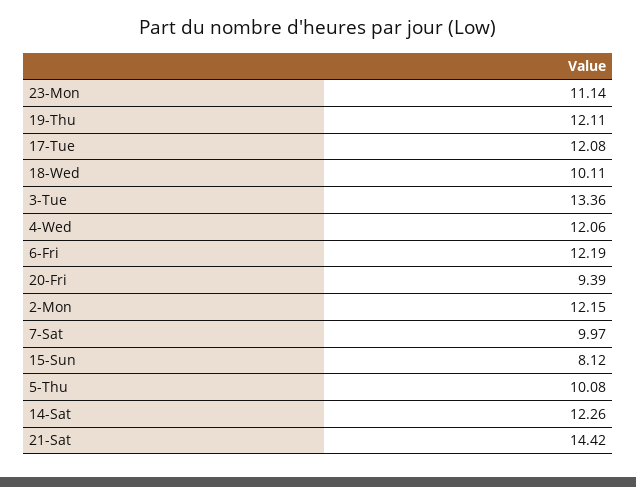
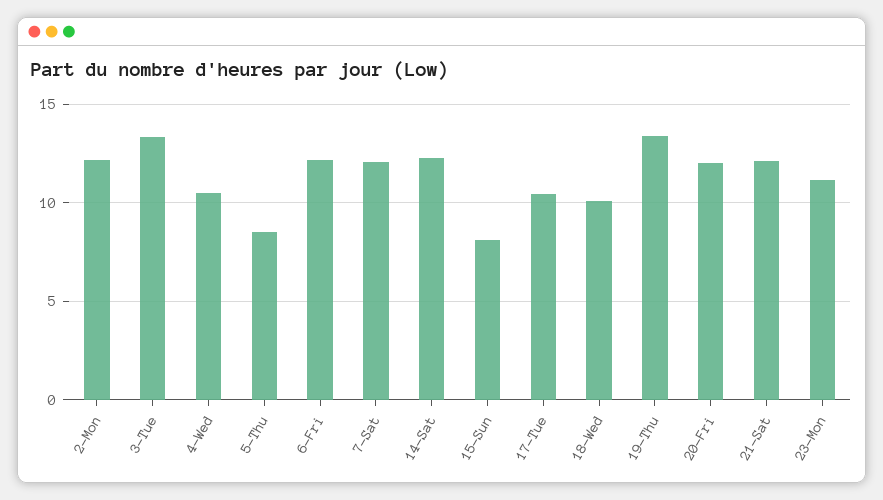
19-Thu: 12.11 -> 13.5
17-Tue: 12.08 -> 10.5
4-Wed: 12.06 -> 10.5
20-Fri: 9.39 -> 12
7-Sat: 9.97 -> 12
5-Thu: 10.08 -> 8.5
21-Sat: 14.42 -> 12

